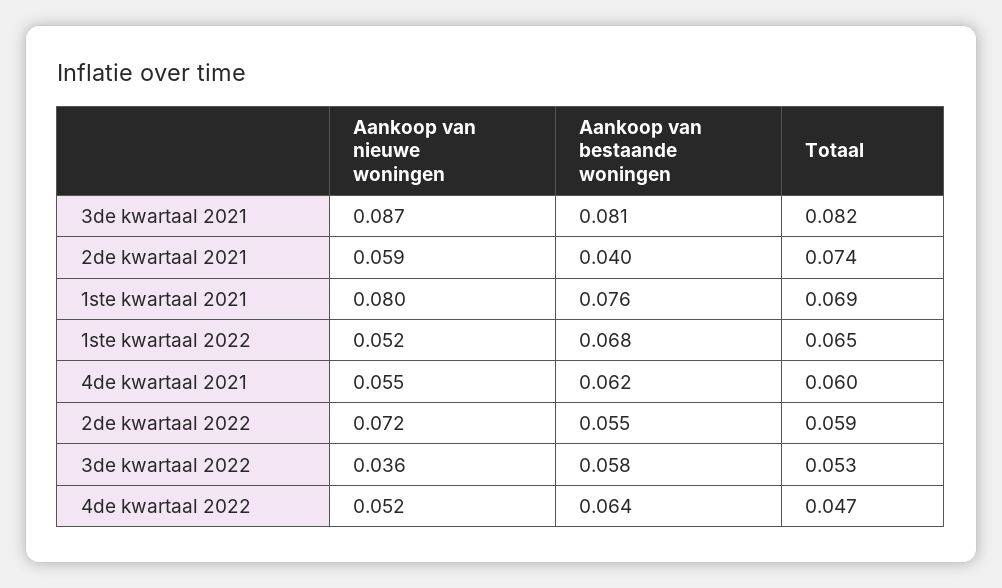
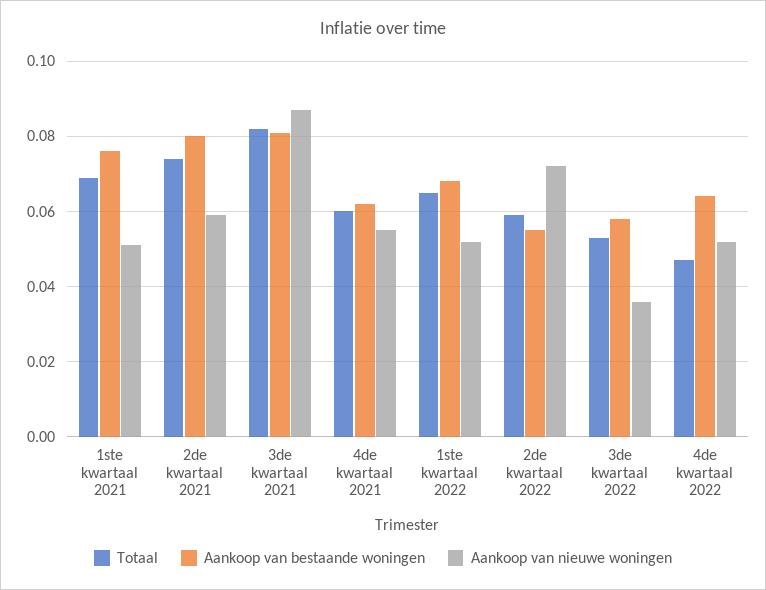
Aankoop van bestaande woningen, 2de kwartaal 2021: 0.04 -> 0.08
Aankoop van nieuwe woningen, 1ste kwartaal 2021: 0.08 -> 0.05

